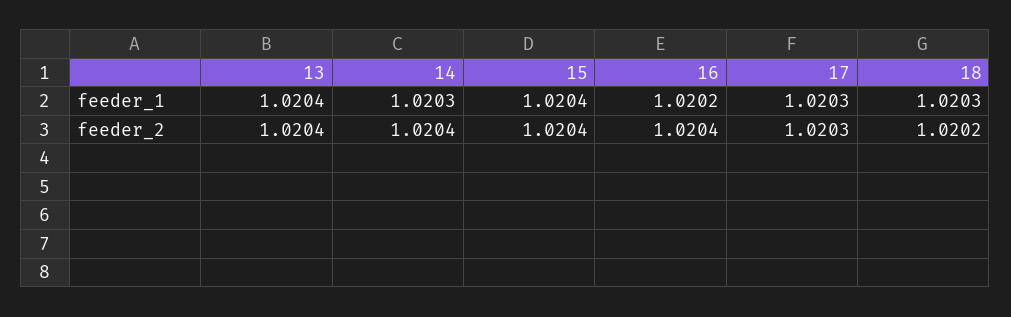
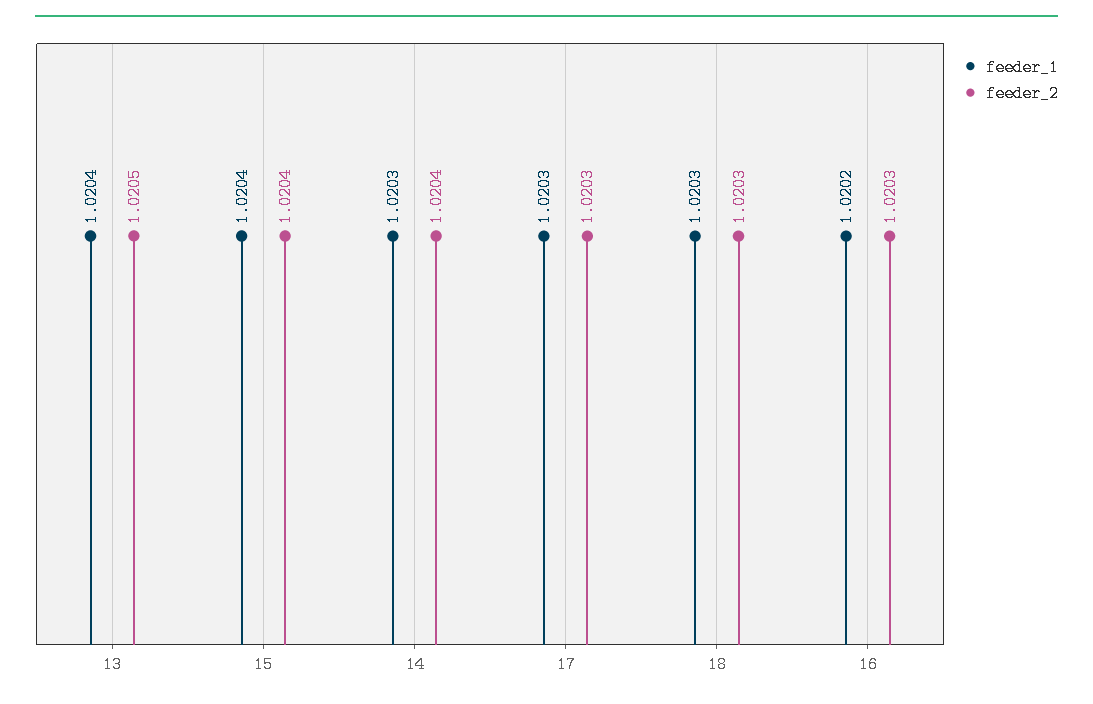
feeder_2, 13: 1.0204 -> 1.0205
feeder_2, 16: 1.0204 -> 1.0203
feeder_2, 18: 1.0202 -> 1.0203

